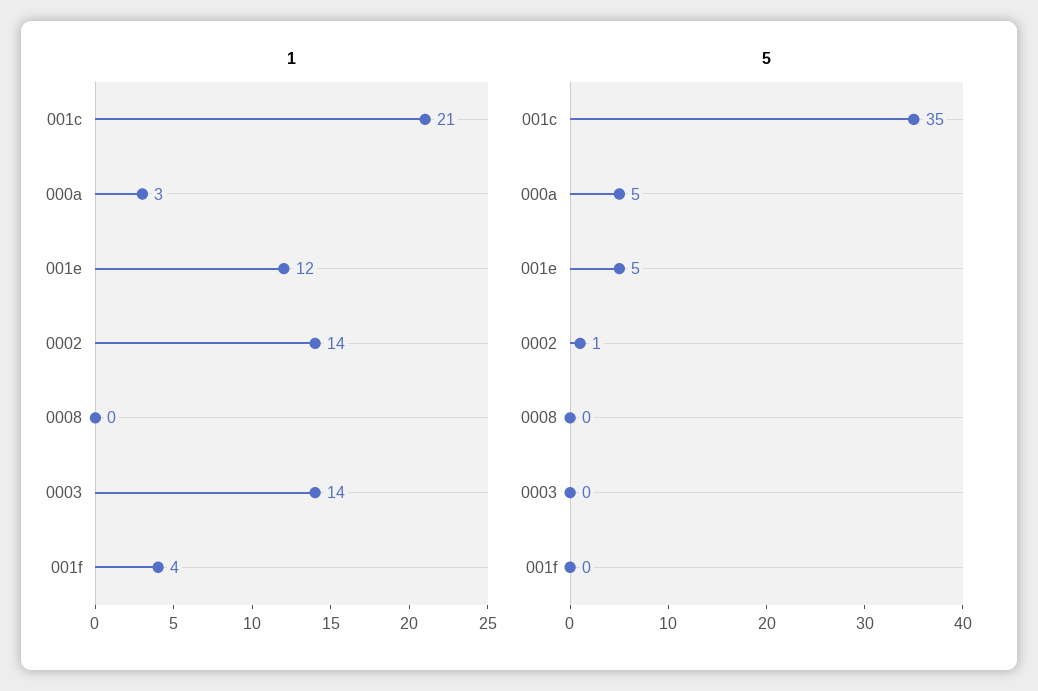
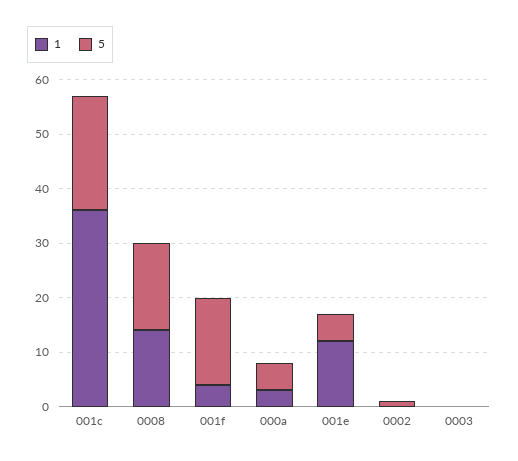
1, 001c: 21 -> 35
1, 0002: 14 -> 0
1, 0008: 0 -> 15
1, 0003: 14 -> 0
5, 001c: 35 -> 20
5, 0008: 0 -> 15
5, 001f: 0 -> 15

